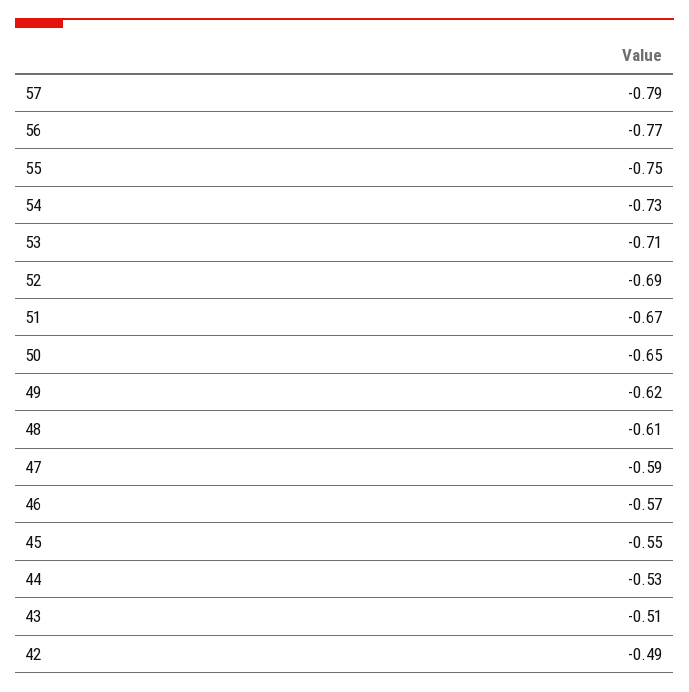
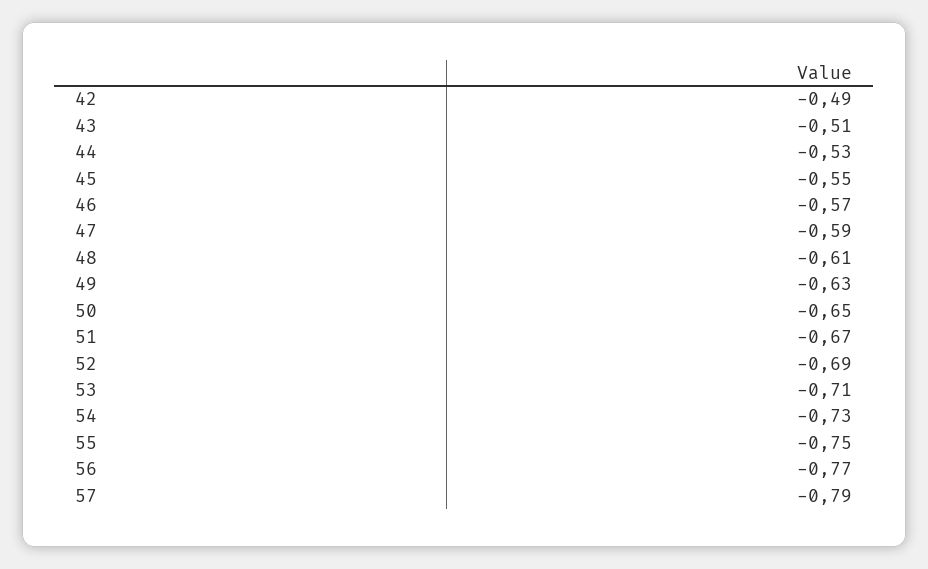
49: -0.62 -> -0.63

